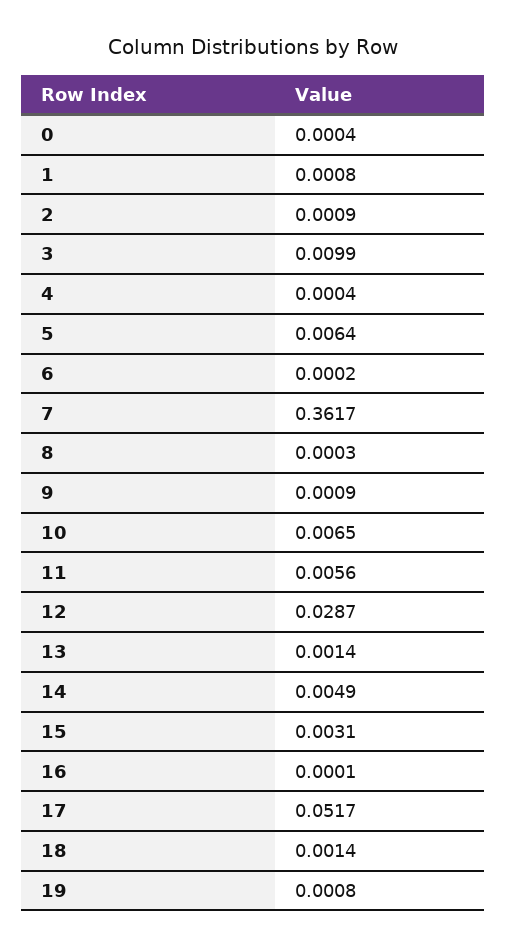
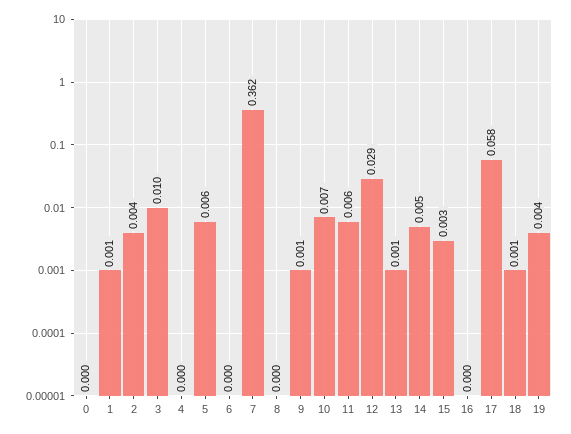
2: 0.0009 -> 0.004
17: 0.0517 -> 0.058
19: 0.0008 -> 0.004

